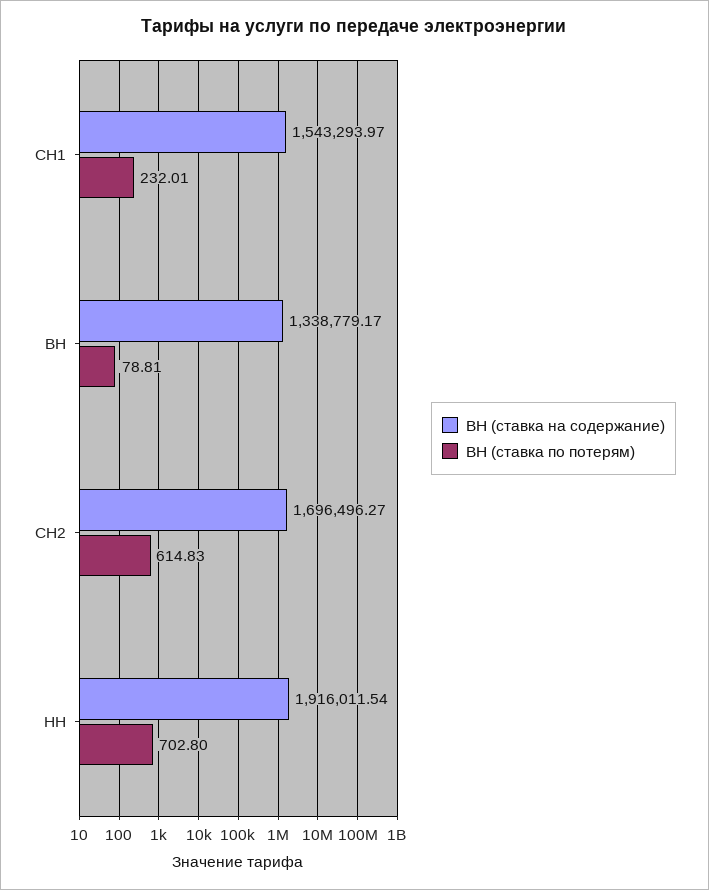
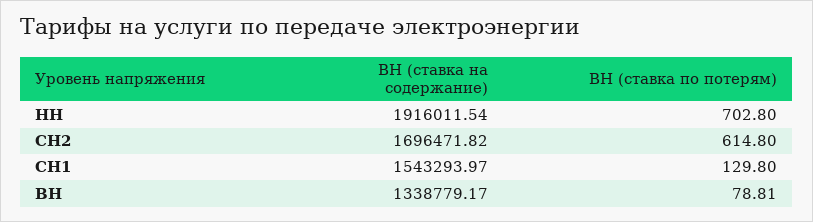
ВН (ставка по потерям), СН1: 232.01 -> 129.8
ВН (ставка на содержание), СН2: 1696496.27 -> 1696471.82
ВН (ставка по потерям), СН2: 614.83 -> 614.8

